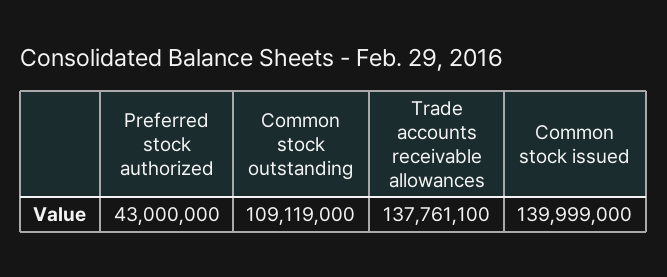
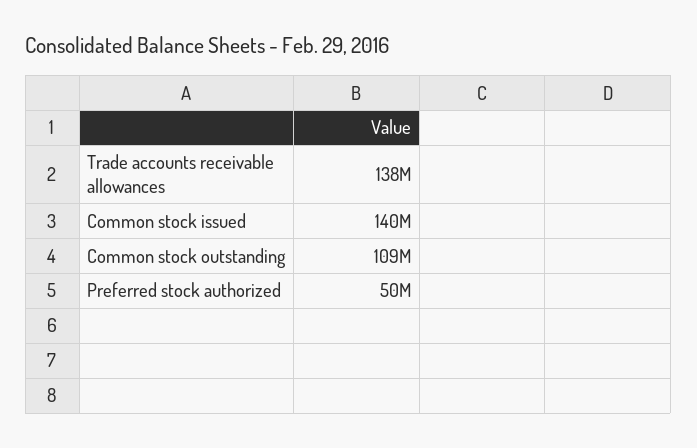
Preferred stock authorized: 43000000 -> 50000000

